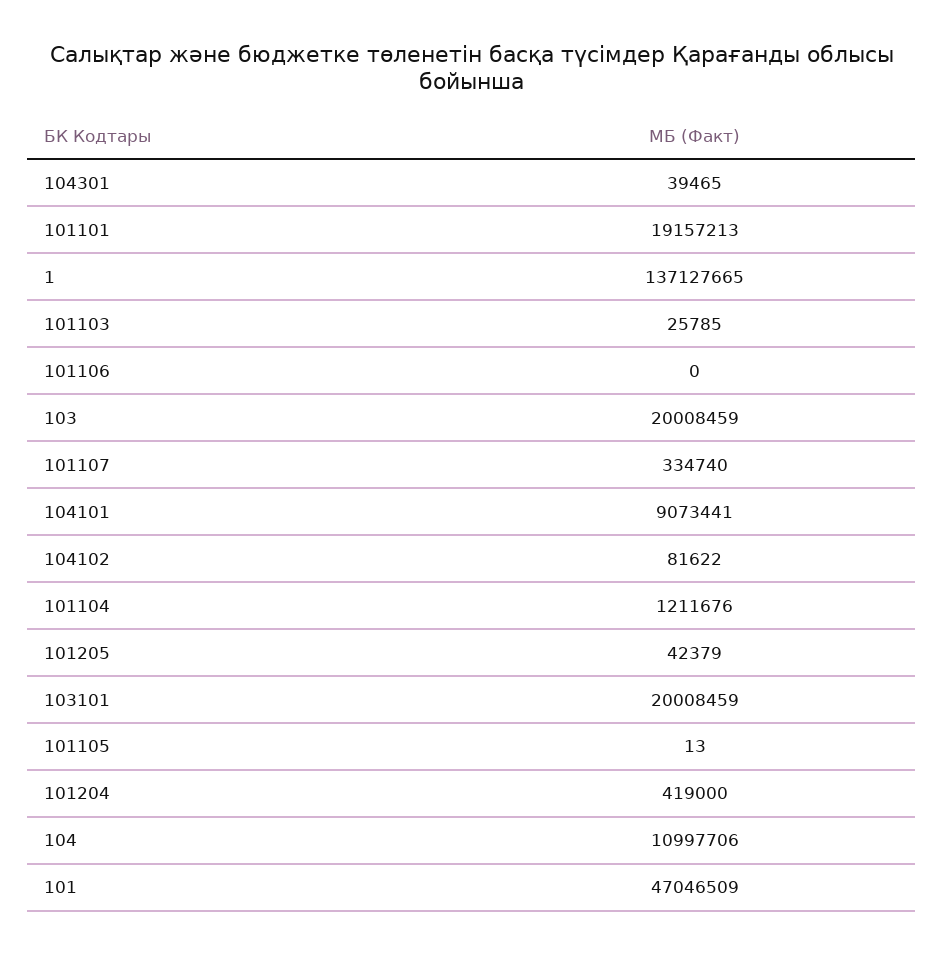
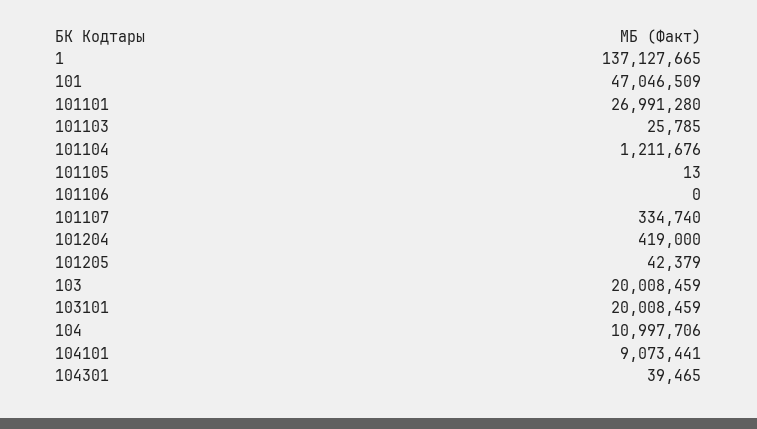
101101: 19157213 -> 26991280
104102: 81622 -> none

